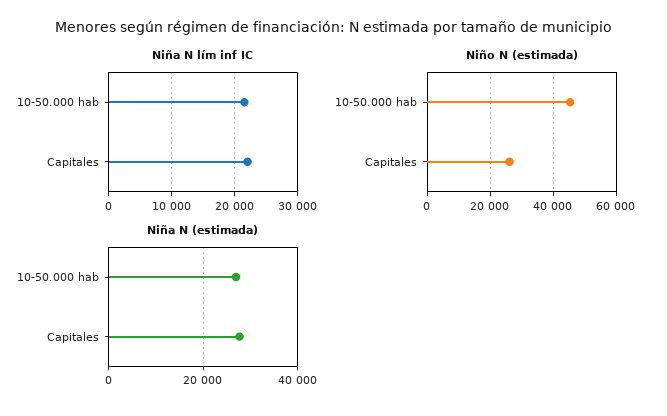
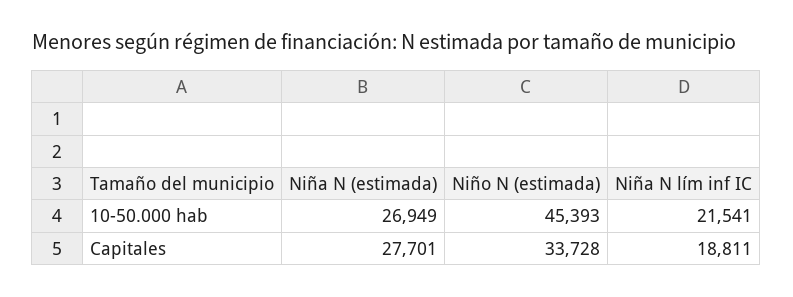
Niña N lím inf IC, Capitales: 22000 -> 18811
Niño N (estimada), Capitales: 26000 -> 33728

